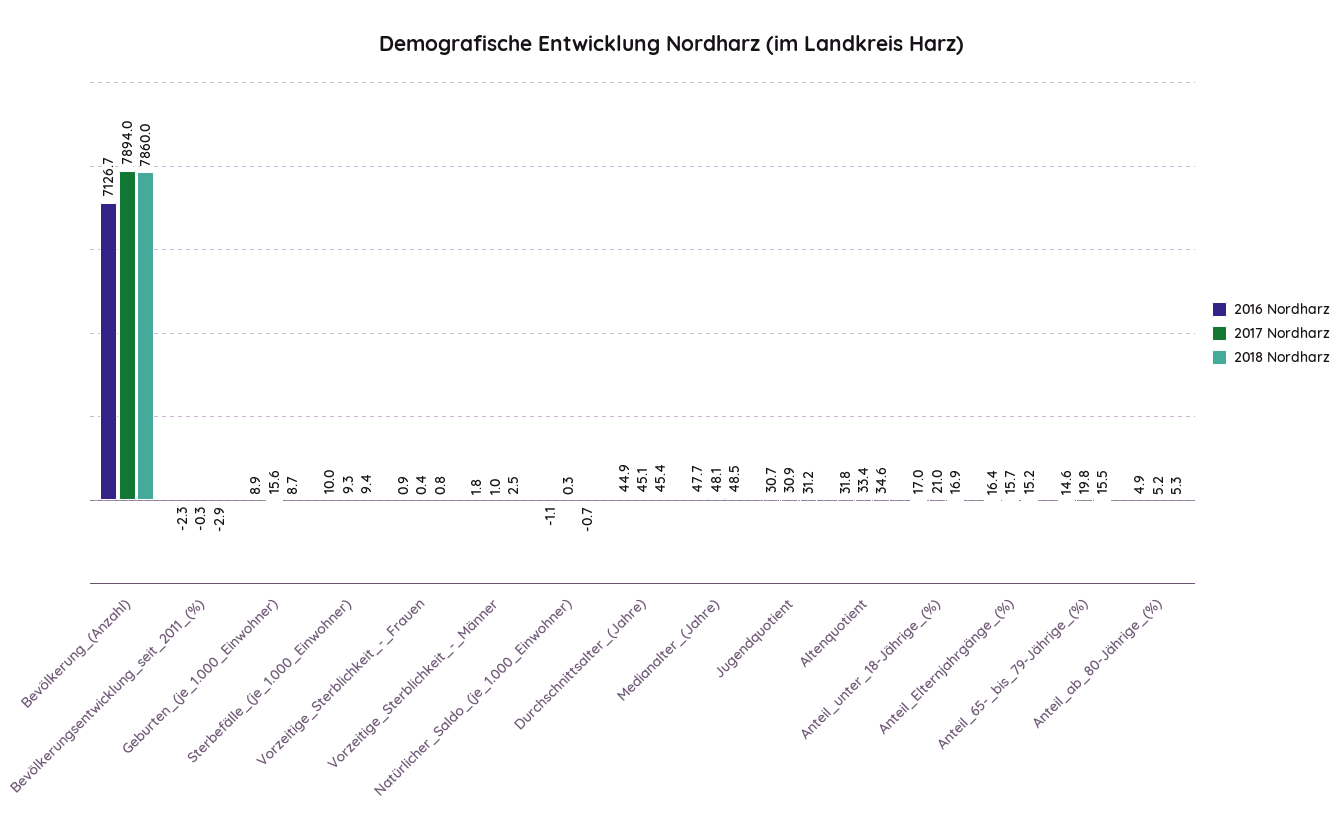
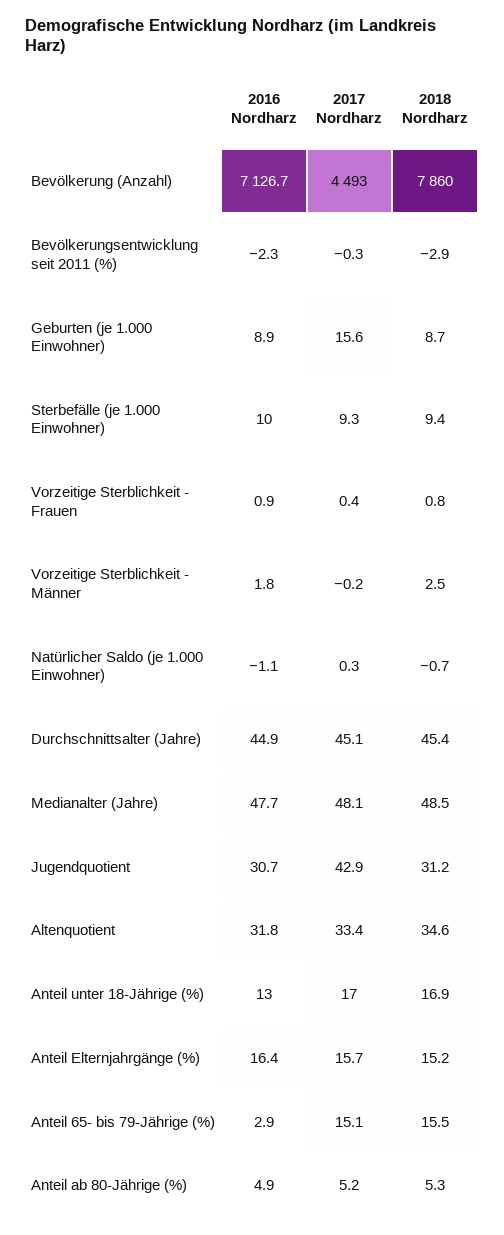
2017 Nordharz, Bevölkerung_(Anzahl): 7894 -> 4493
2017 Nordharz, Vorzeitige_Sterblichkeit_-_Männer: 1 -> -0.2
2017 Nordharz, Jugendquotient: 30.9 -> 42.9
2016 Nordharz, Anteil_unter_18-Jährige_(%): 17 -> 13
2017 Nordharz, Anteil_unter_18-Jährige_(%): 21 -> 17
2016 Nordharz, Anteil_65-_bis_79-Jährige_(%): 14.6 -> 2.9
2017 Nordharz, Anteil_65-_bis_79-Jährige_(%): 19.8 -> 15.1

